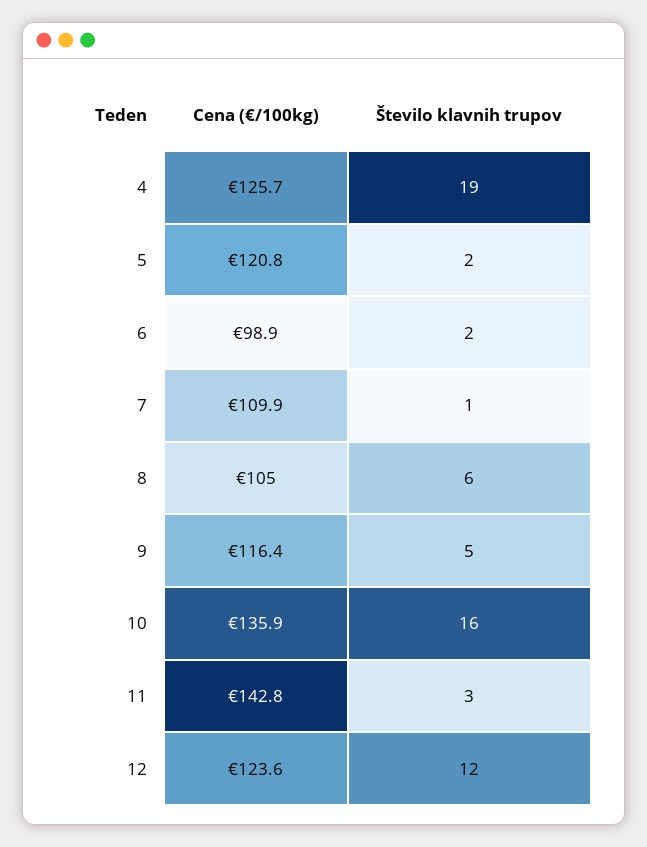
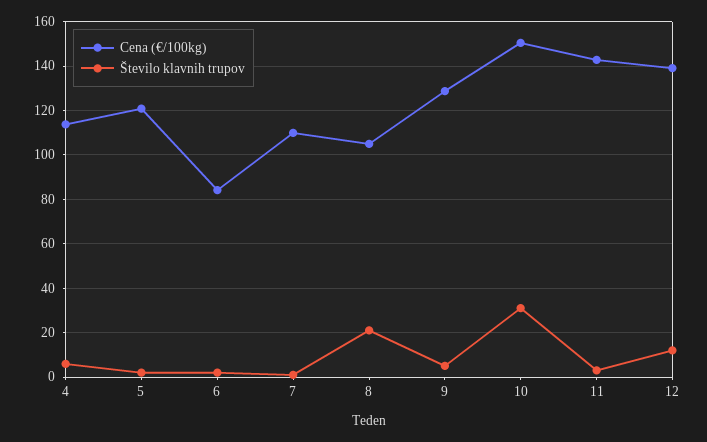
Cena (€/100kg), 4: 125.7 -> 115
Število klavnih trupov, 4: 19 -> 5
Cena (€/100kg), 6: 98.9 -> 85
Število klavnih trupov, 8: 6 -> 20
Cena (€/100kg), 9: 116.4 -> 130
Cena (€/100kg), 10: 135.9 -> 150
Število klavnih trupov, 10: 16 -> 30
Cena (€/100kg), 12: 123.6 -> 140

